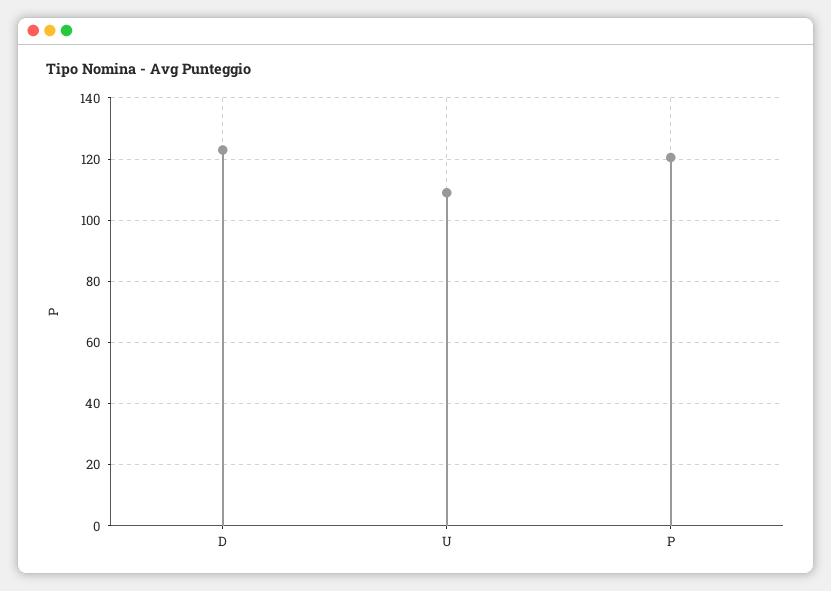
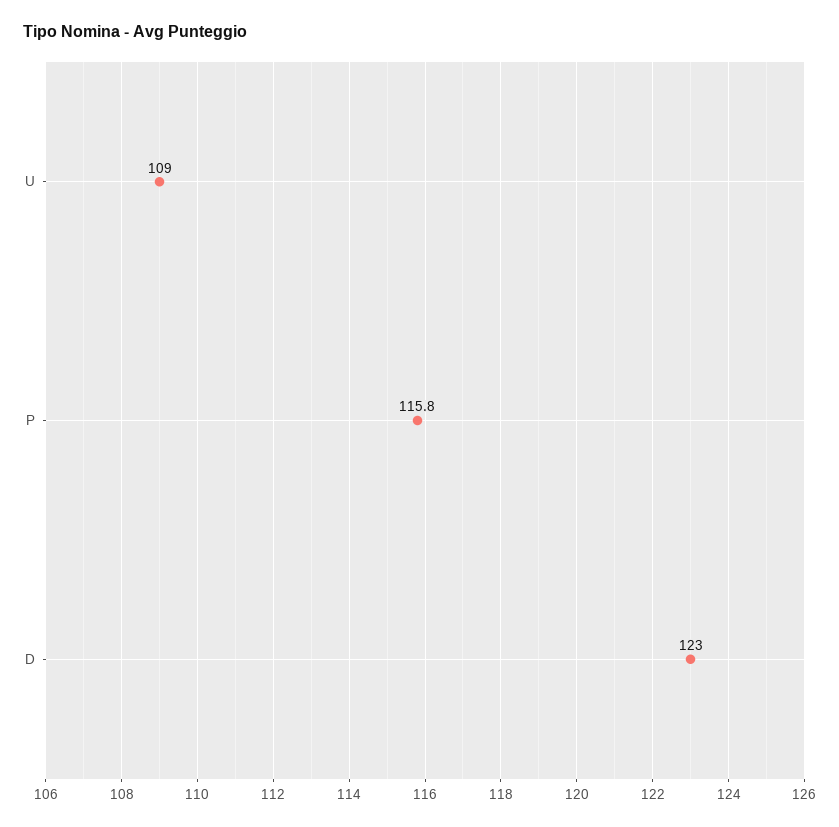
P: 120 -> 115.8

